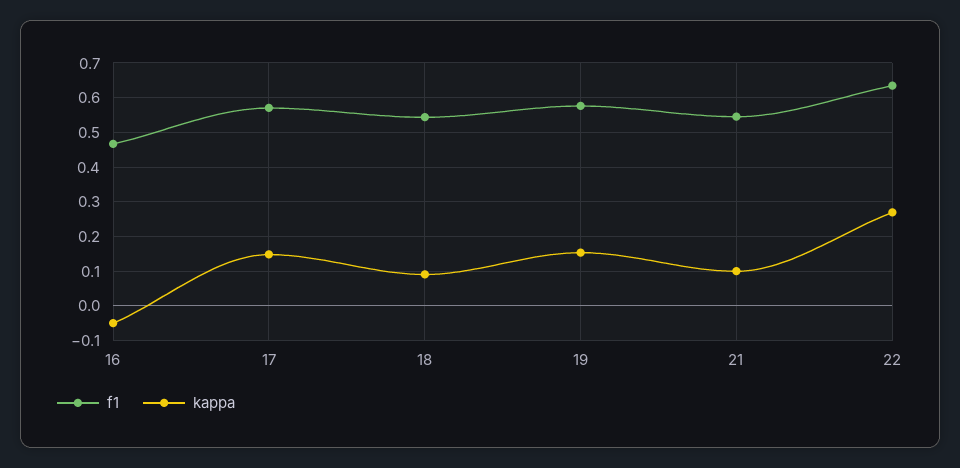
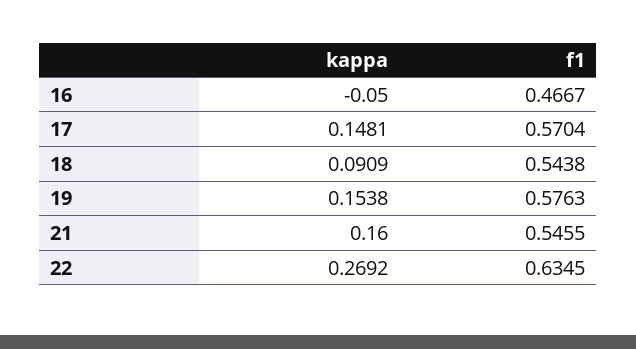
kappa, 21: 0.1 -> 0.16

